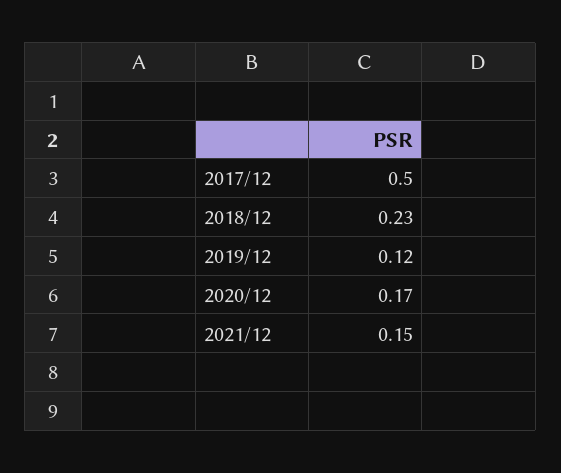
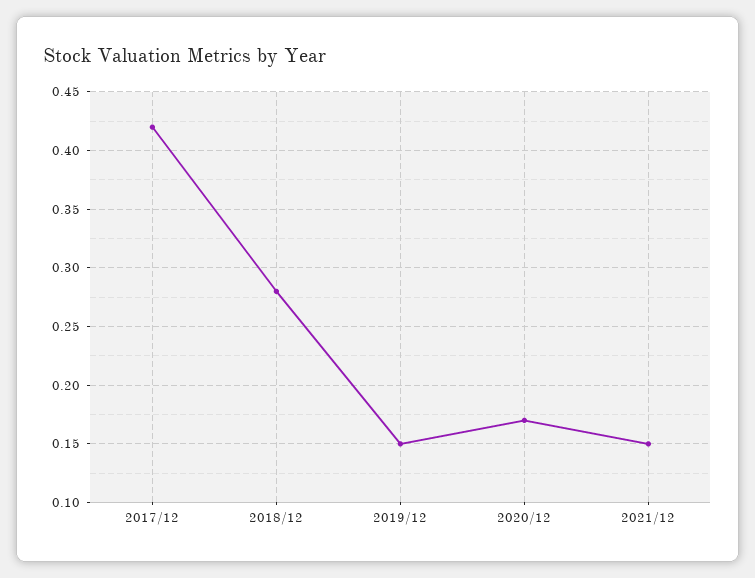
2017/12: 0.5 -> 0.42
2018/12: 0.23 -> 0.28
2019/12: 0.12 -> 0.15

